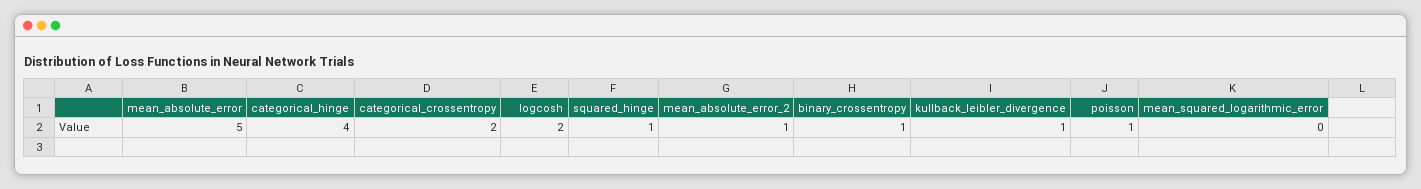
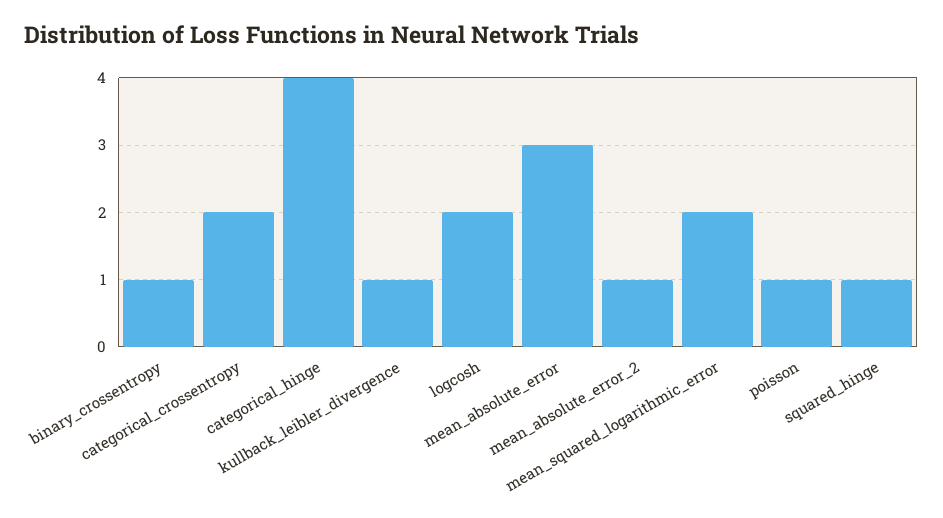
mean_absolute_error: 5 -> 3
mean_squared_logarithmic_error: 0 -> 2

